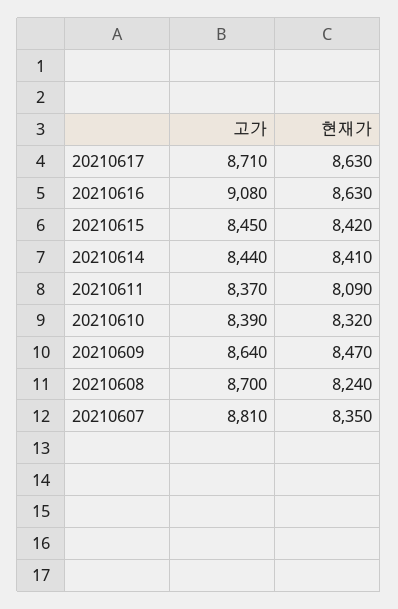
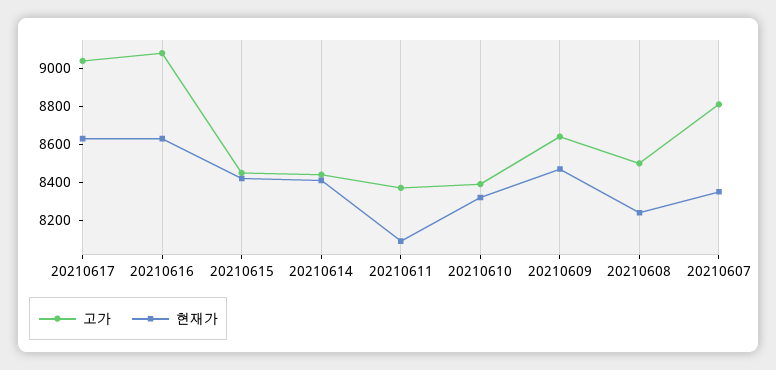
고가, 20210617: 8710 -> 9050
고가, 20210608: 8700 -> 8500

